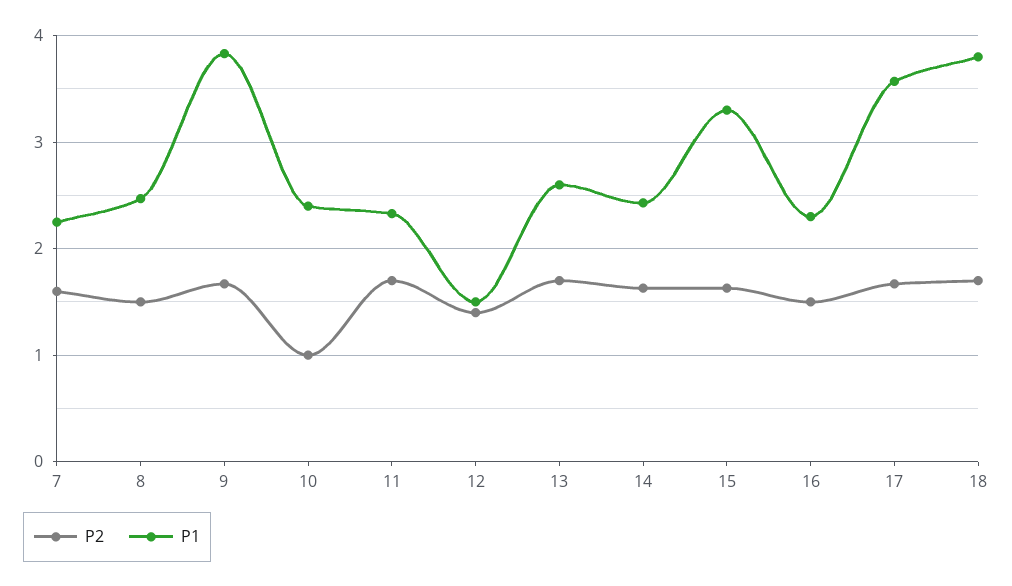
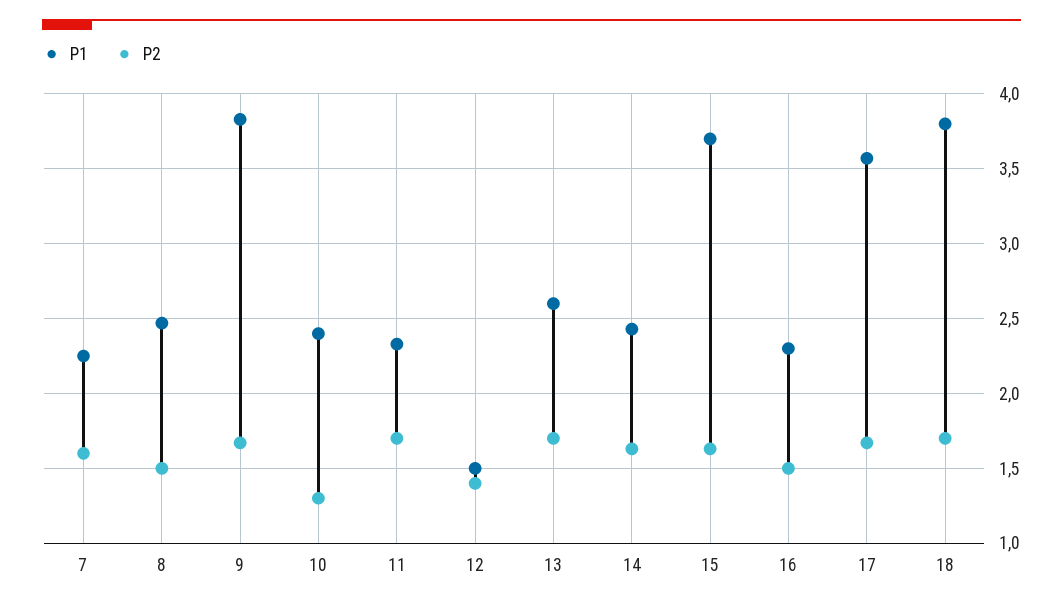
P2, 10: 1 -> 1.3
P1, 15: 3.3 -> 3.7

